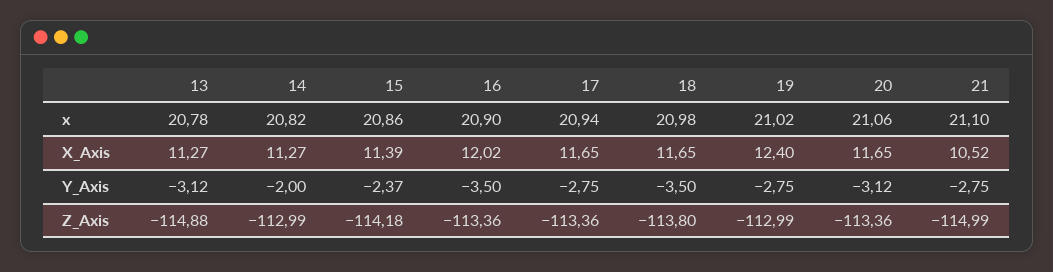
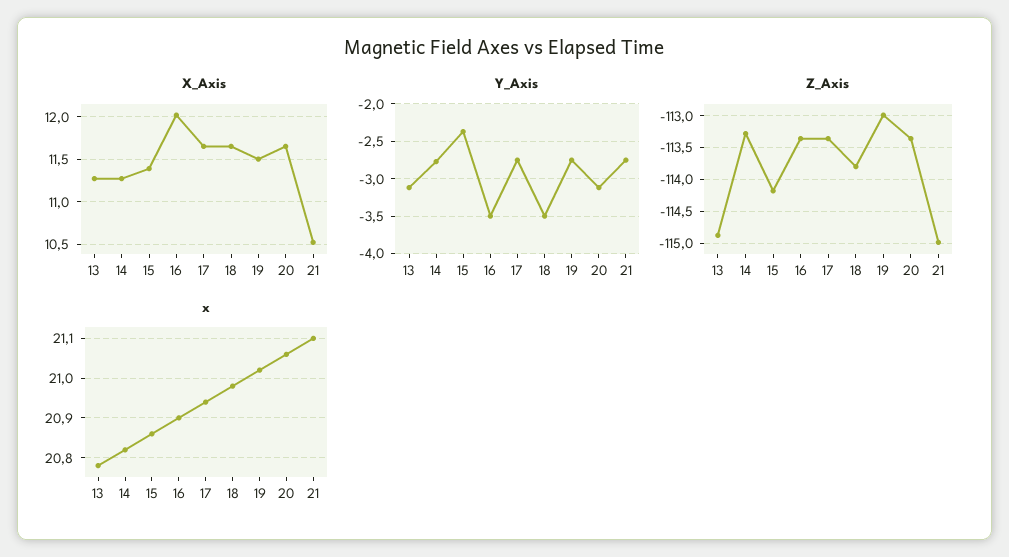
X_Axis, 19: 12.4 -> 11.5
Y_Axis, 14: -2 -> -2.8
Z_Axis, 14: -112.99 -> -113.3

